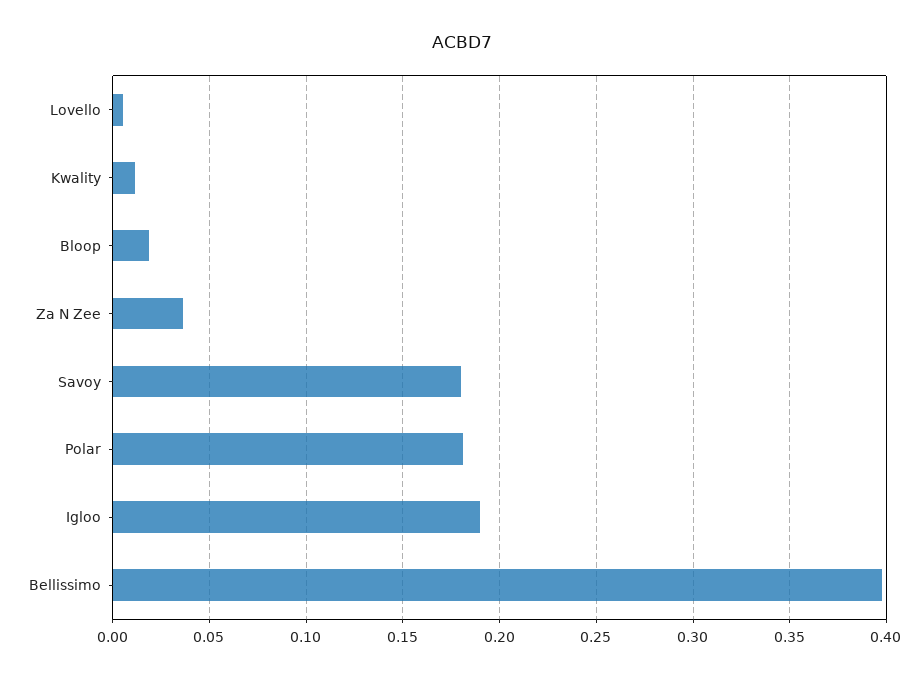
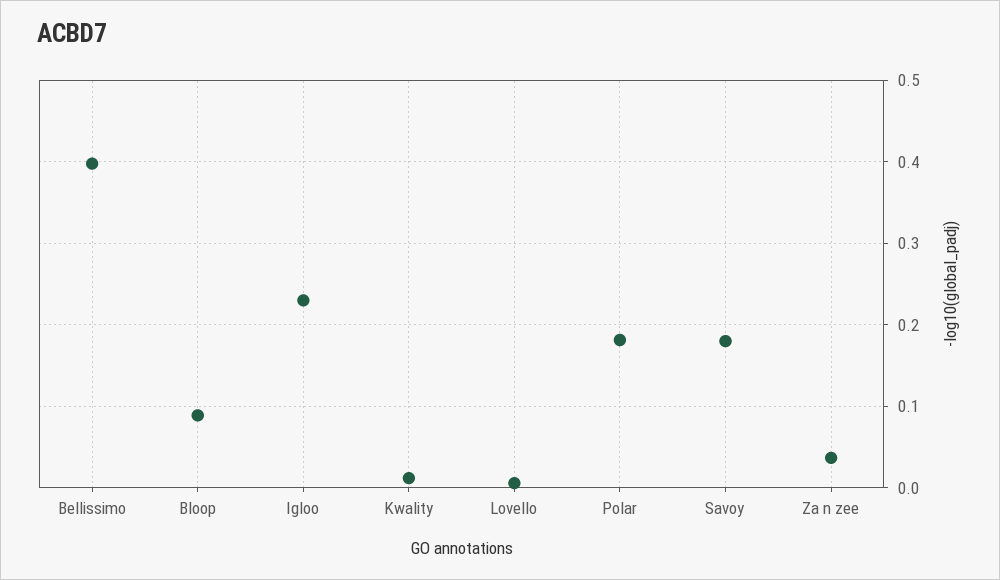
Bloop: 0.02 -> 0.09
Igloo: 0.19 -> 0.23

